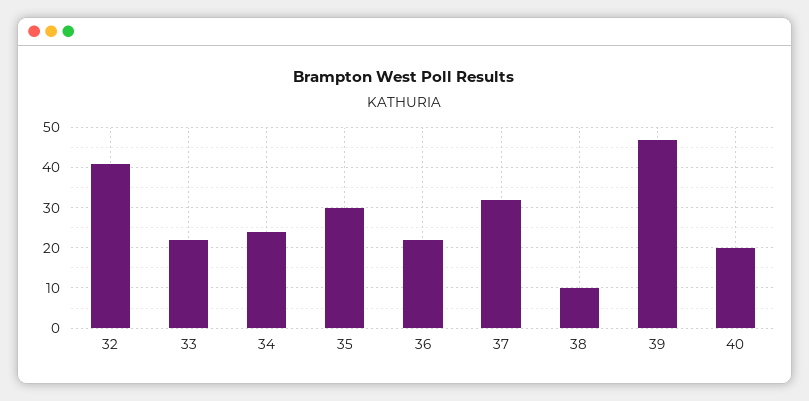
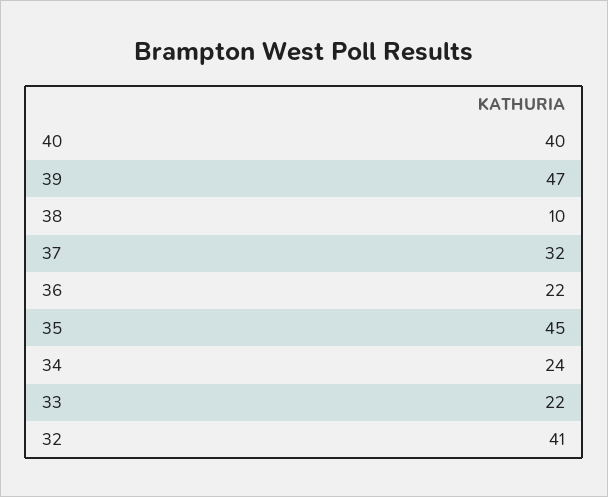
35: 30 -> 45
40: 20 -> 40

